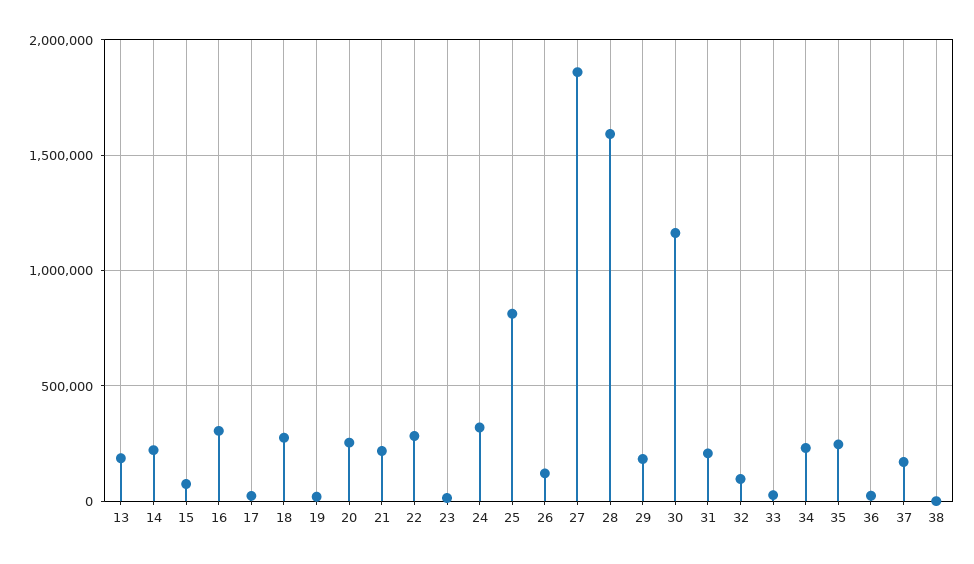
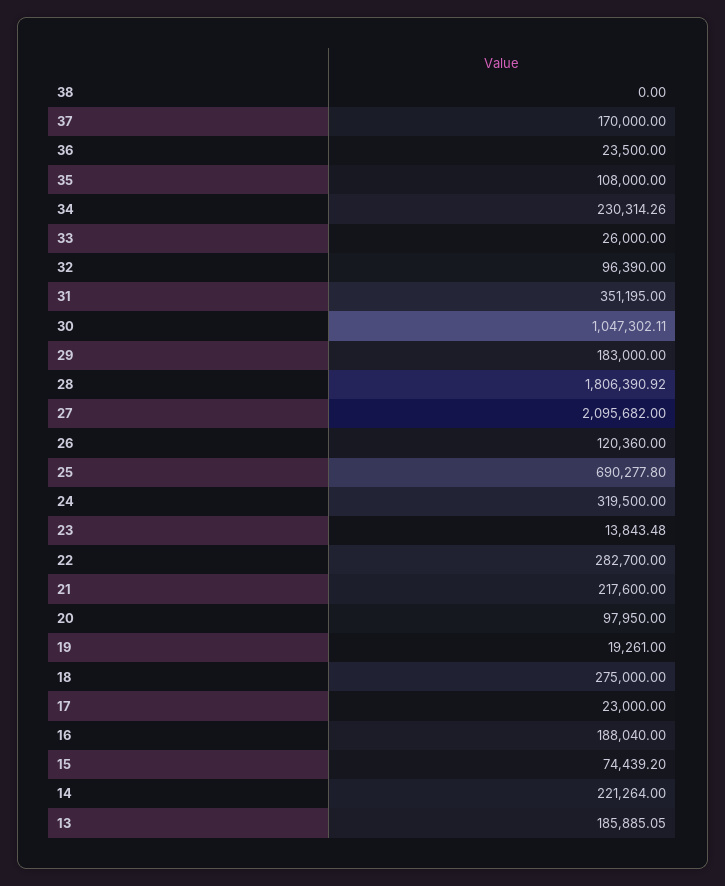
16: 300000 -> 188040
20: 250000 -> 97950
25: 800000 -> 690277.8
27: 1850000 -> 2095682
28: 1600000 -> 1806390.92
30: 1150000 -> 1047302.11
31: 200000 -> 351195
35: 250000 -> 108000

